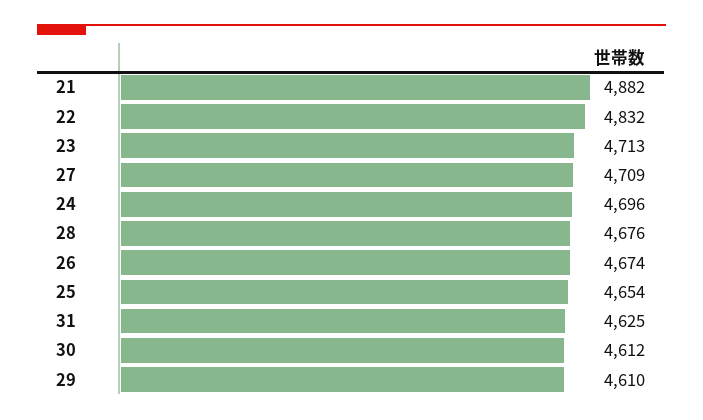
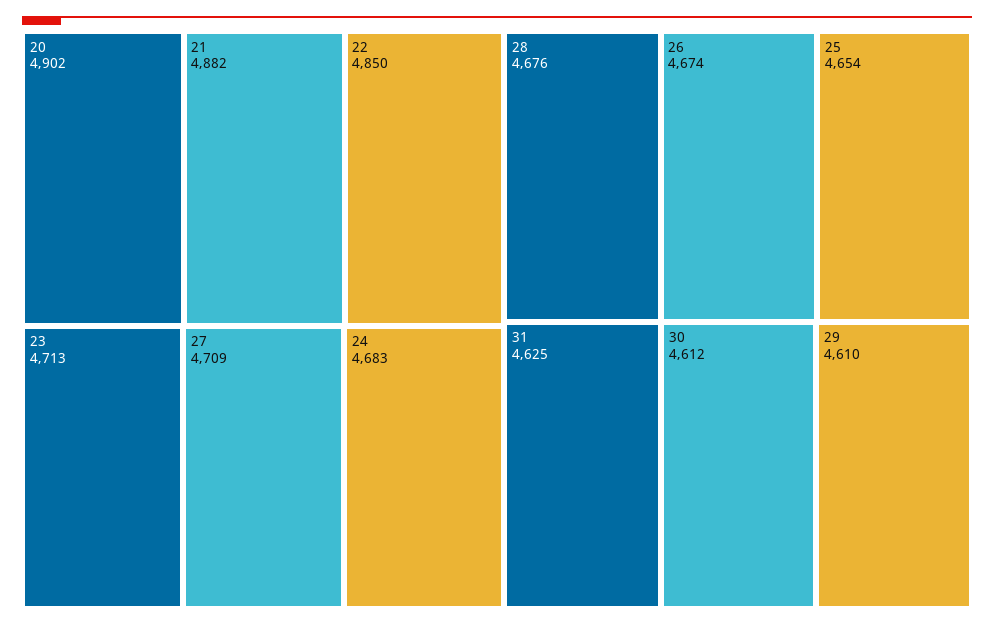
22: 4832 -> 4850
24: 4696 -> 4683
20: none -> 4902

